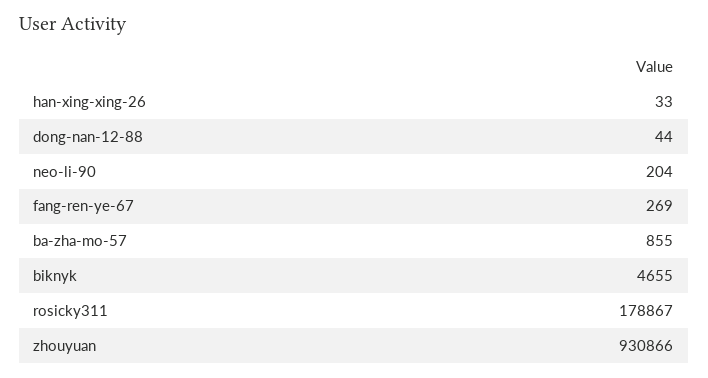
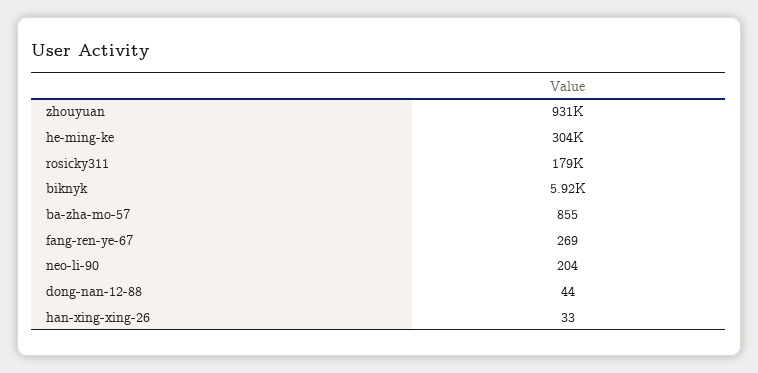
biknyk: 4655 -> 5920
he-ming-ke: none -> 304000

